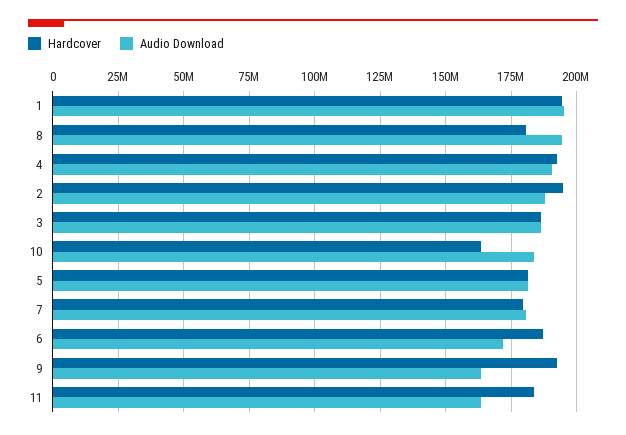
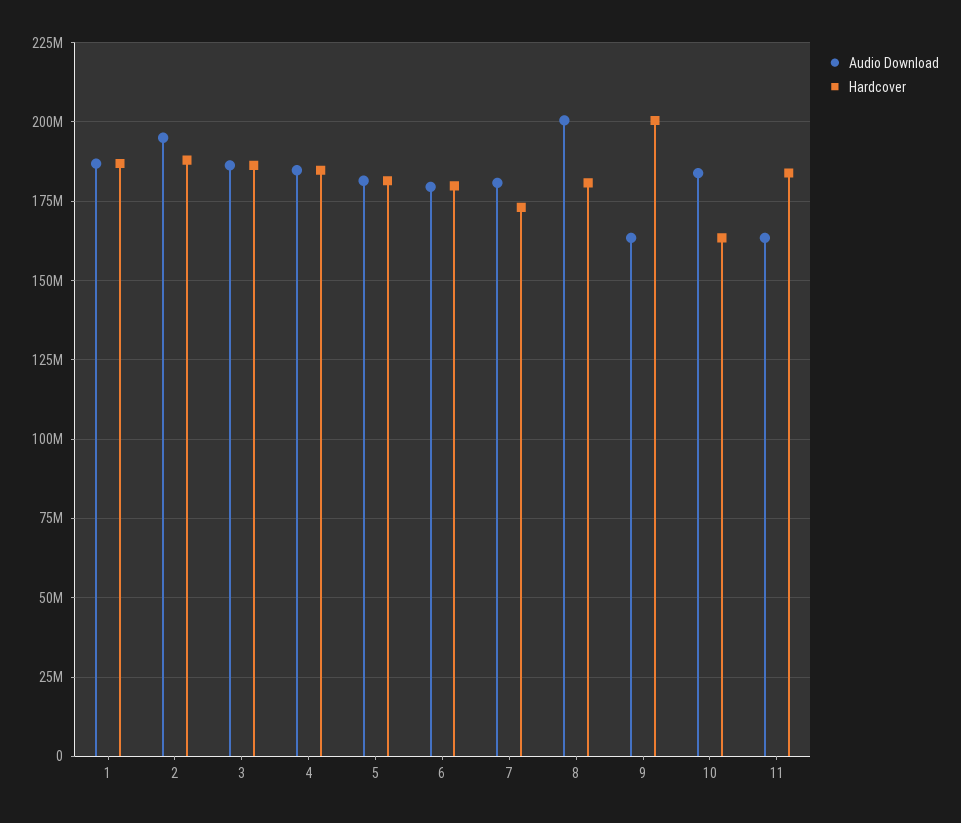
Hardcover, 1: 195000000 -> 187500000
Audio Download, 1: 195000000 -> 187500000
Audio Download, 8: 195000000 -> 200000000
Hardcover, 4: 192500000 -> 185000000
Audio Download, 4: 190000000 -> 185000000
Hardcover, 2: 195000000 -> 187500000
Audio Download, 2: 187500000 -> 195000000
Hardcover, 7: 180000000 -> 172500000
Hardcover, 6: 187500000 -> 180000000
Audio Download, 6: 172500000 -> 180000000
Hardcover, 9: 192500000 -> 200000000

